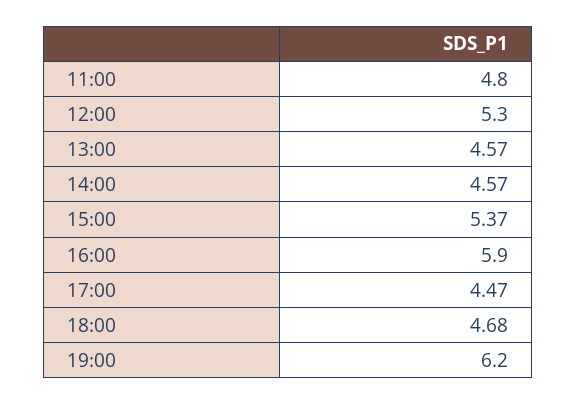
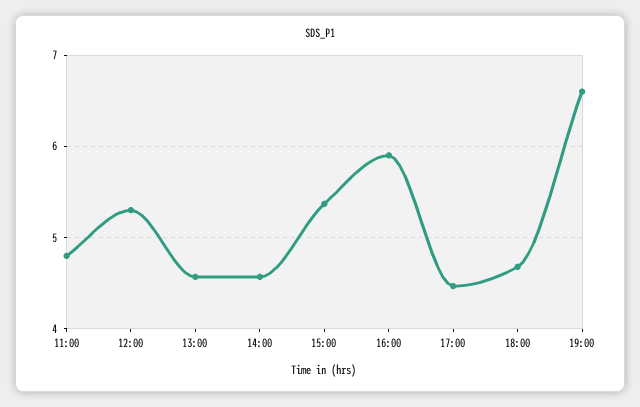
19:00: 6.2 -> 6.6

